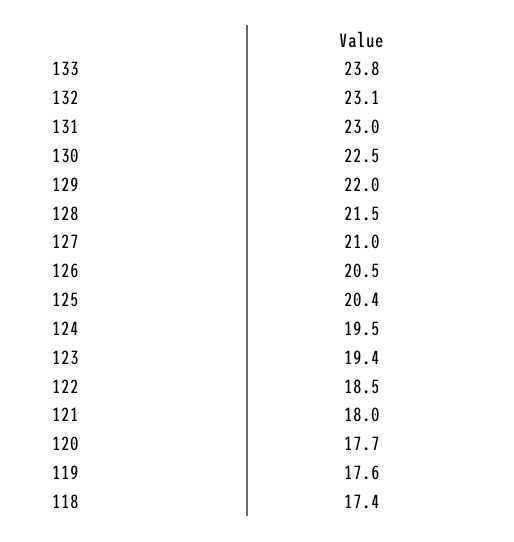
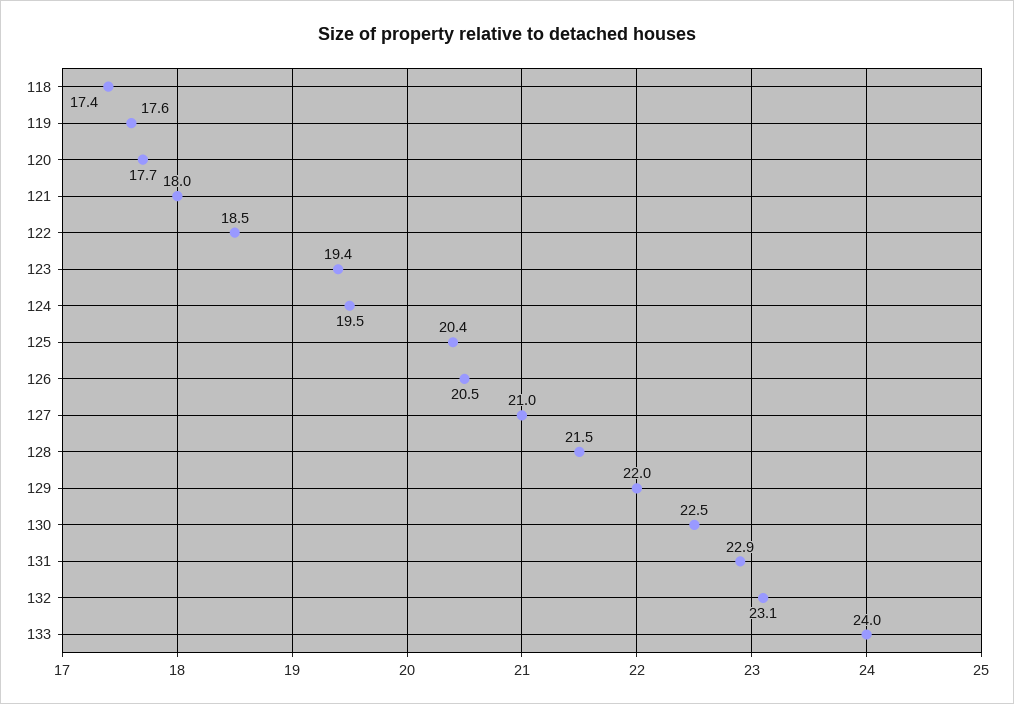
133: 23.8 -> 24
131: 23 -> 22.9

